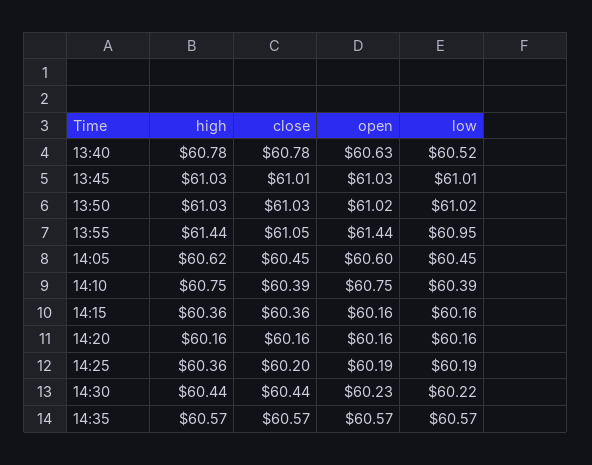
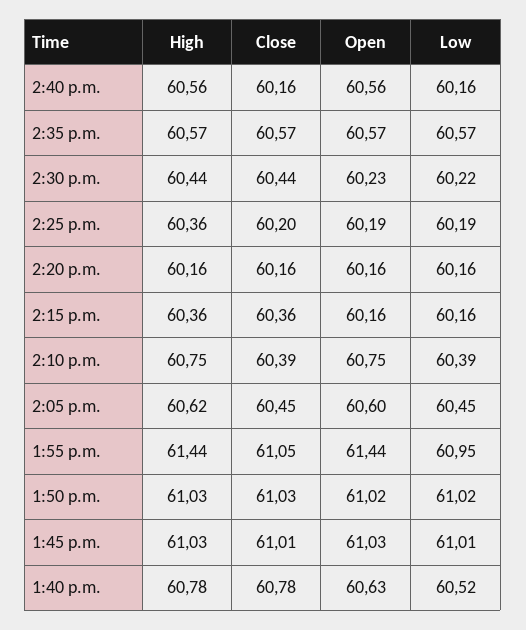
high, 2:40 p.m.: none -> 60.56
close, 2:40 p.m.: none -> 60.16
open, 2:40 p.m.: none -> 60.56
low, 2:40 p.m.: none -> 60.16

